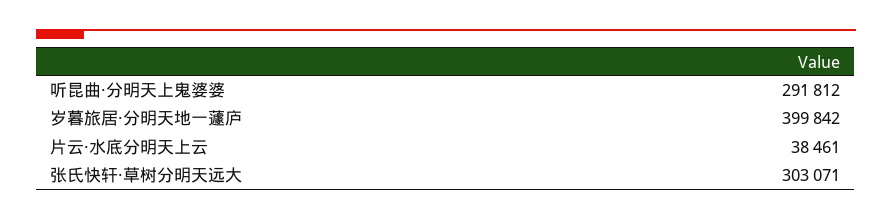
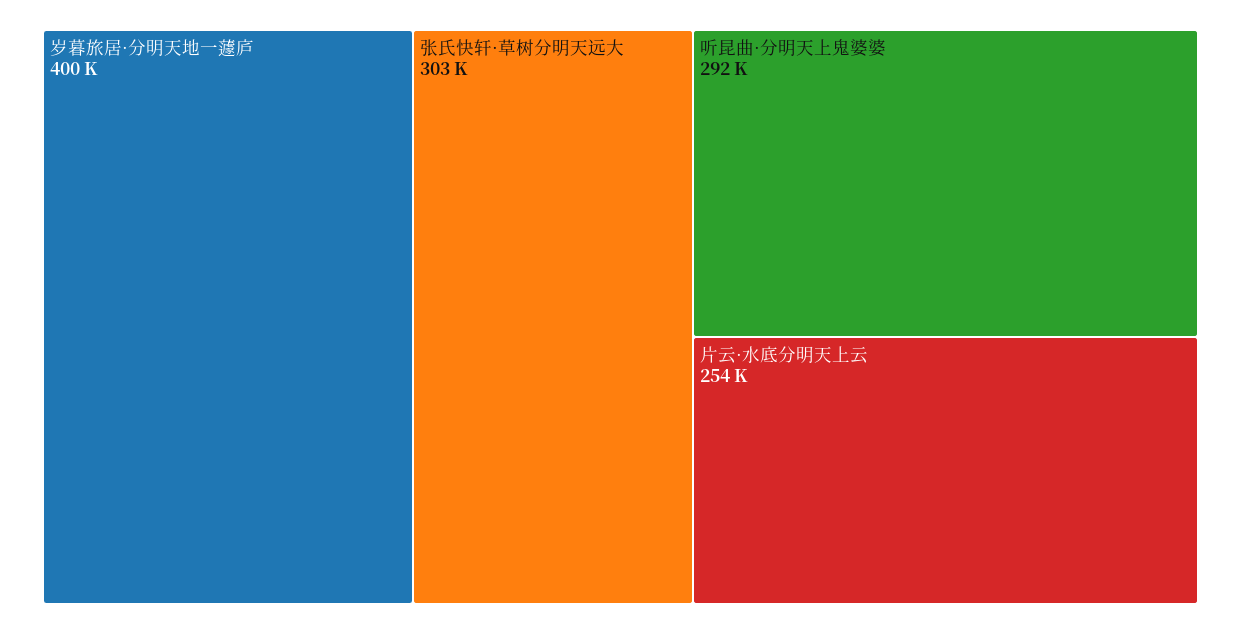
片云·水底分明天上云: 38461 -> 254000

